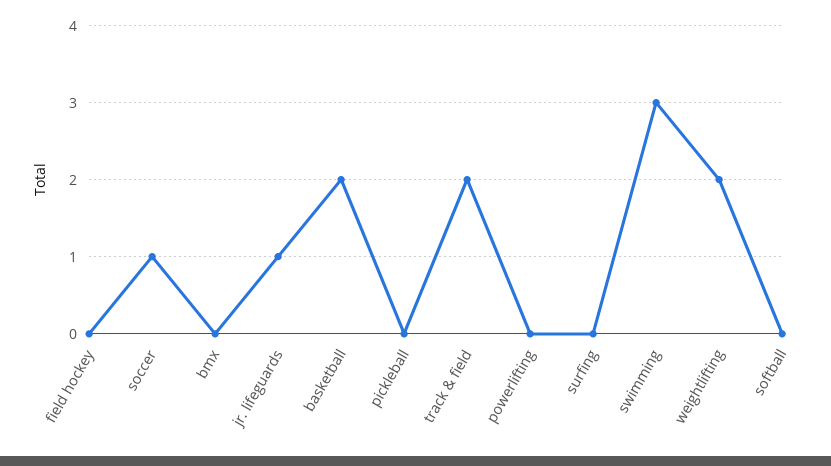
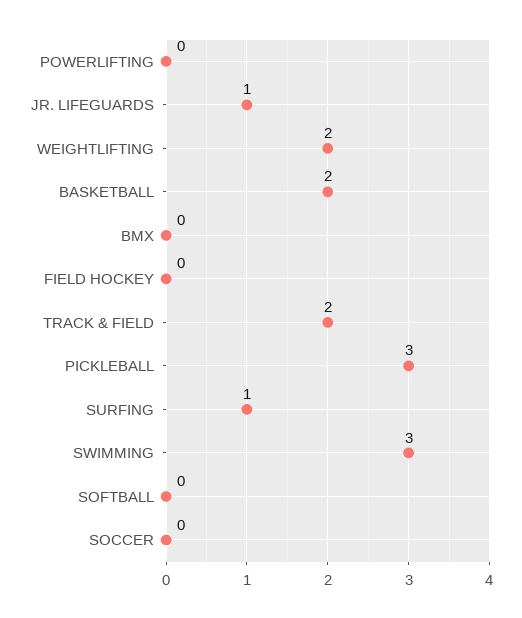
soccer: 1 -> 0
pickleball: 0 -> 3
surfing: 0 -> 1

